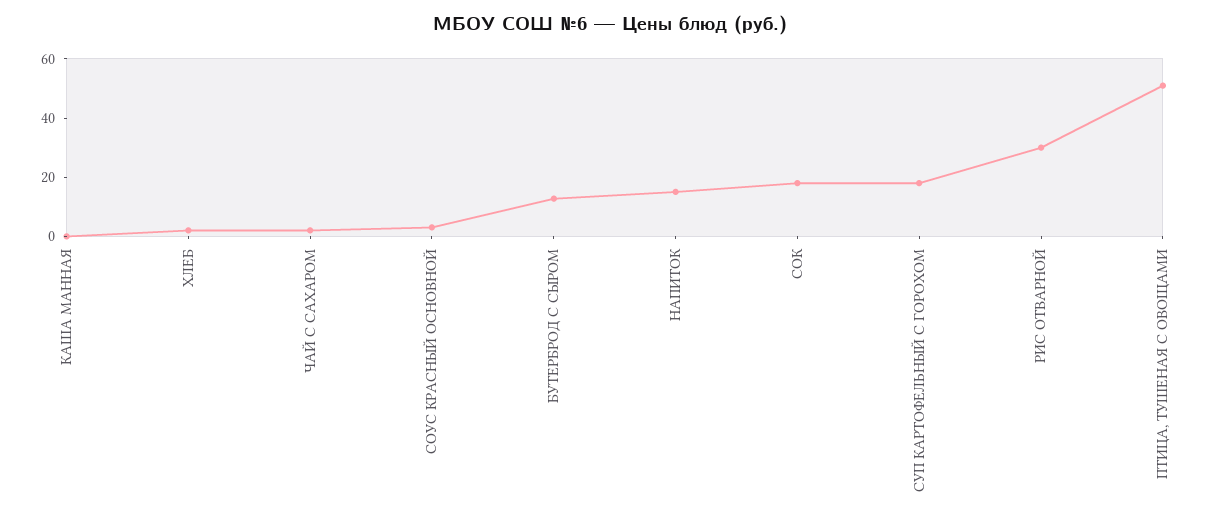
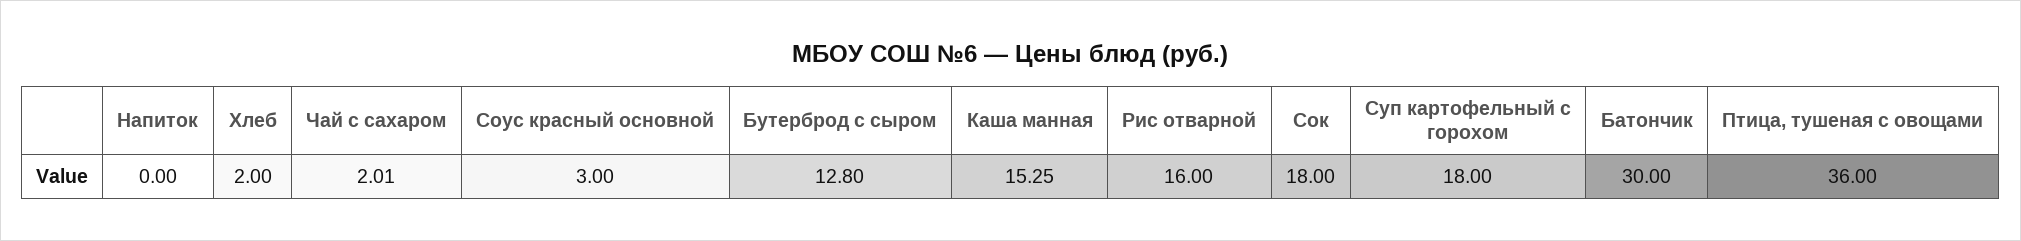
КАША МАННАЯ: 0 -> 15.25
НАПИТОК: 15 -> 0
РИС ОТВАРНОЙ: 30 -> 16
ПТИЦА, ТУШЕНАЯ С ОВОЩАМИ: 50 -> 36
Батончик: none -> 30

